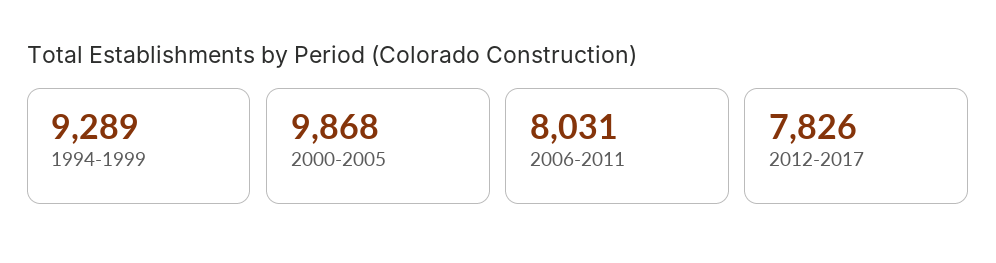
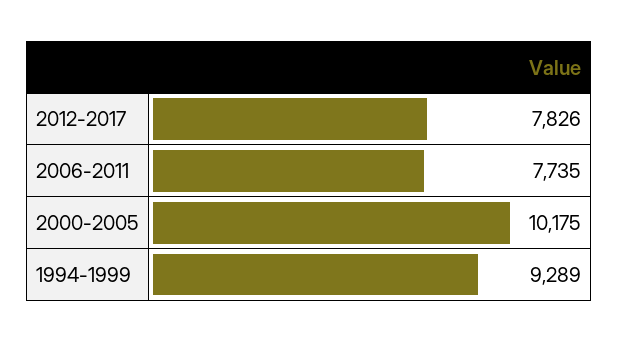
2000-2005: 9868 -> 10175
2006-2011: 8031 -> 7735

